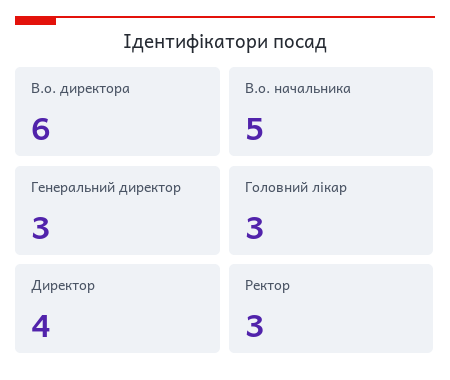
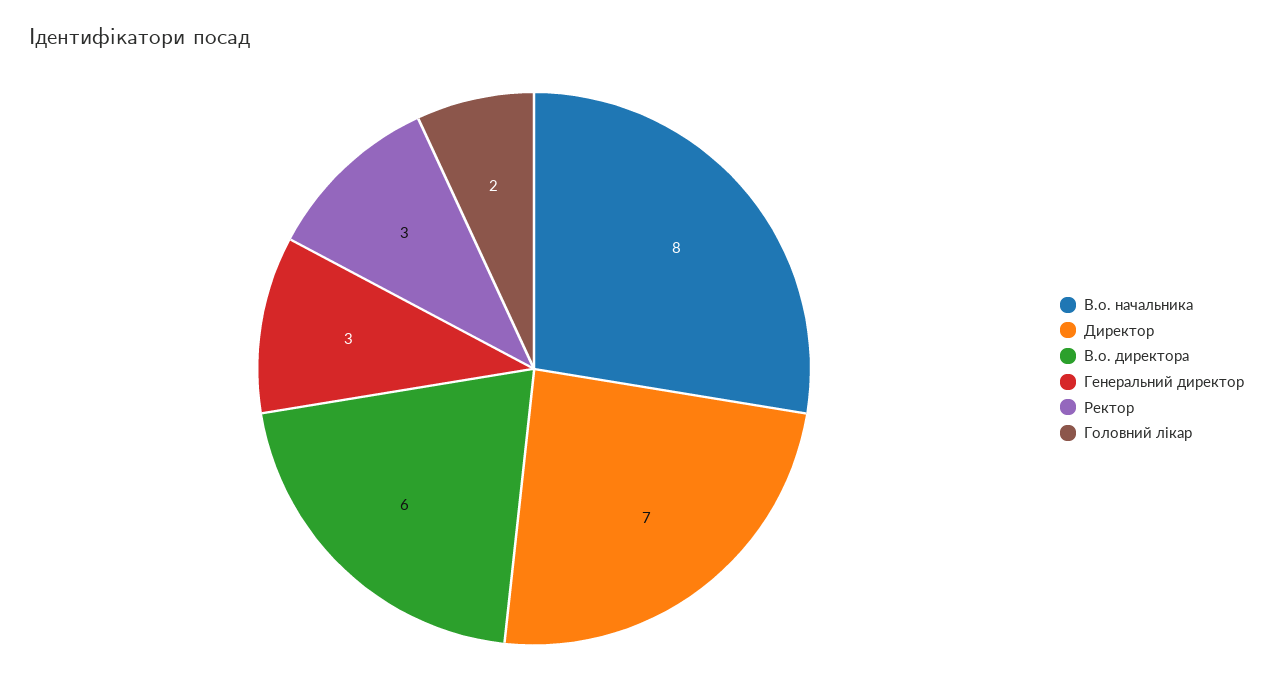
В.о. начальника: 5 -> 8
Головний лікар: 3 -> 2
Директор: 4 -> 7

